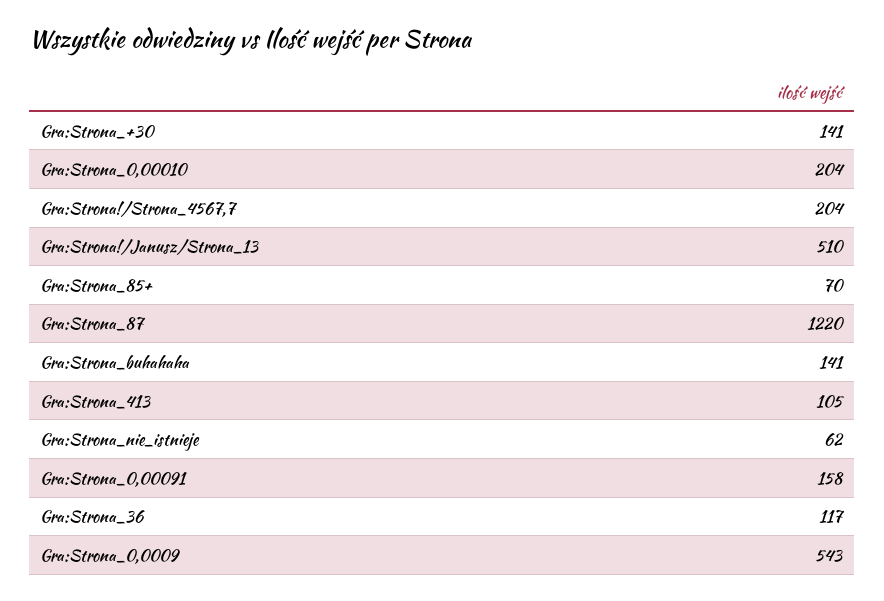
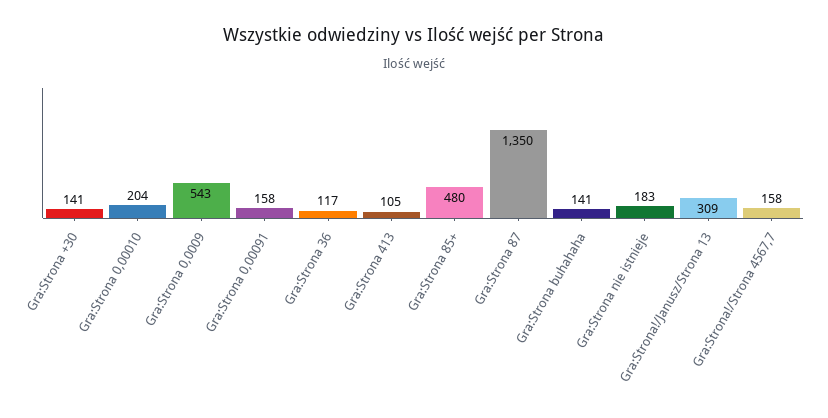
Gra:Strona!/Strona_4567,7: 204 -> 158
Gra:Strona!/Janusz/Strona_13: 510 -> 309
Gra:Strona_85+: 70 -> 480
Gra:Strona_87: 1220 -> 1350
Gra:Strona_nie_istnieje: 62 -> 183

